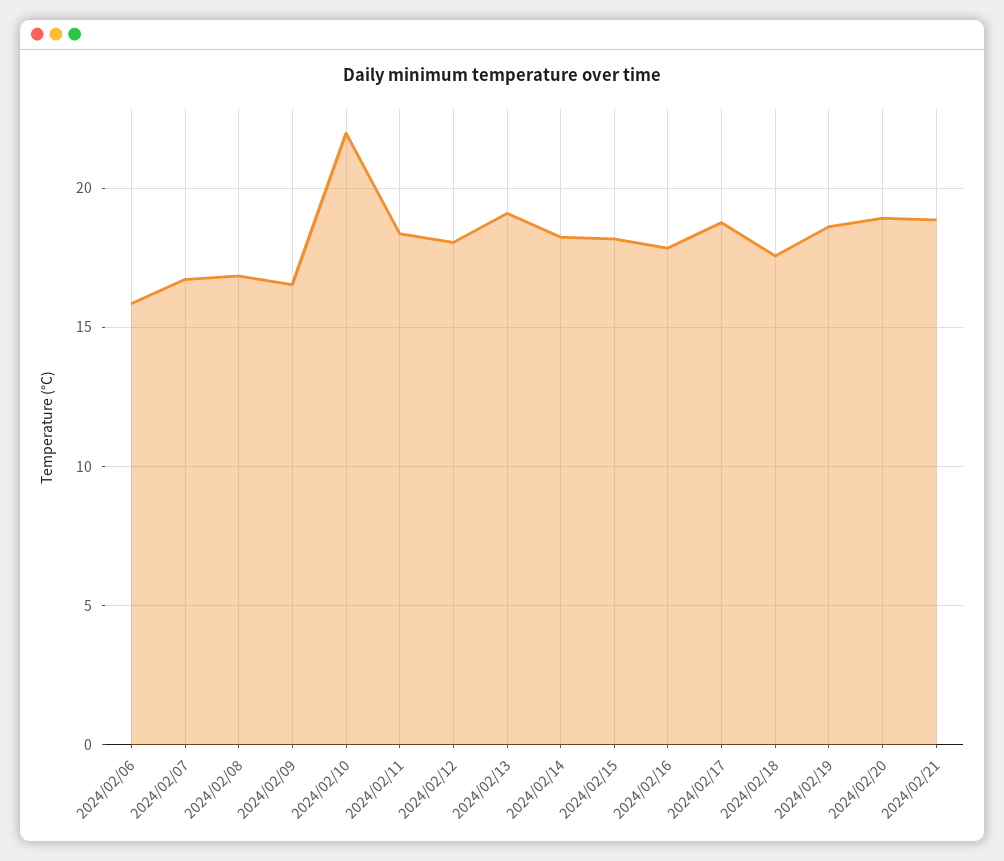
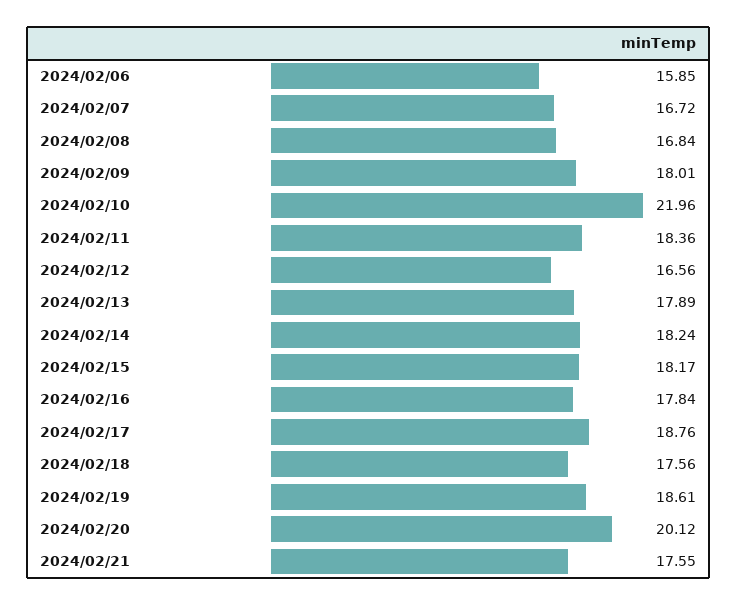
2024/02/09: 16.5 -> 18.01
2024/02/12: 18 -> 16.56
2024/02/13: 19 -> 17.89
2024/02/20: 19 -> 20.12
2024/02/21: 19 -> 17.55

